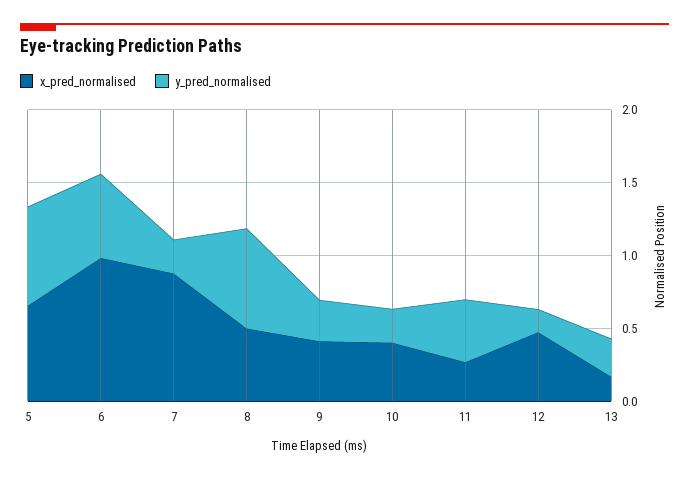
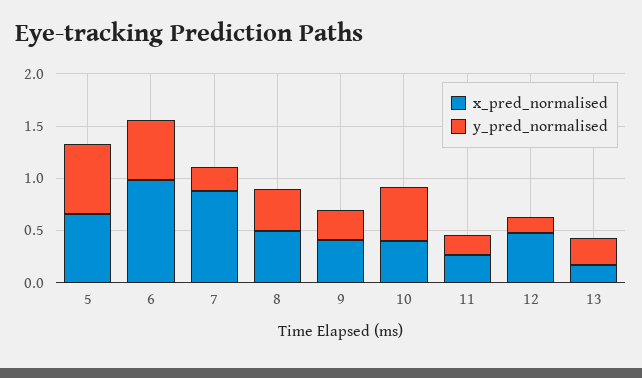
y_pred_normalised, 8: 0.7 -> 0.4
y_pred_normalised, 10: 0.2 -> 0.5
y_pred_normalised, 11: 0.4 -> 0.2

